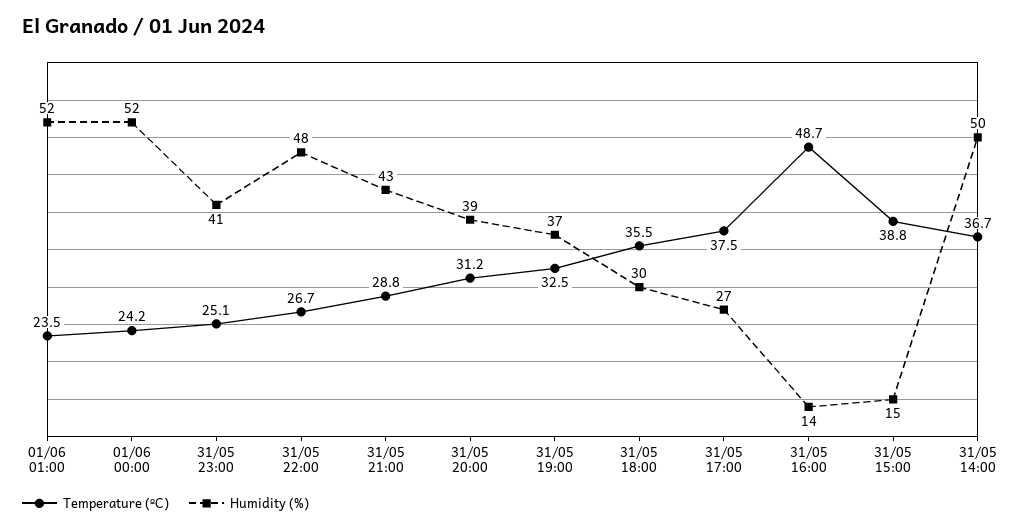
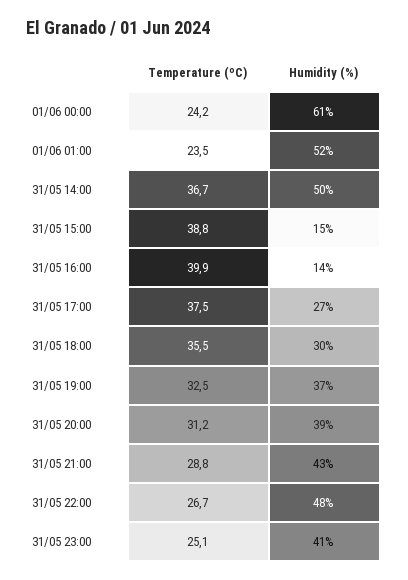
Humidity (%), 01/06 00:00: 52 -> 61
Temperature (ºC), 31/05 16:00: 48.7 -> 39.9

